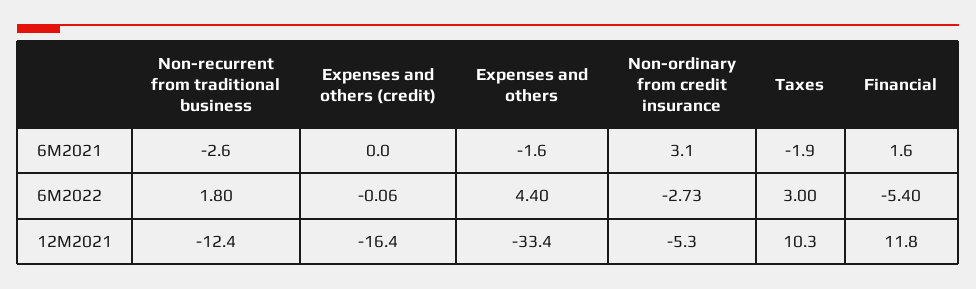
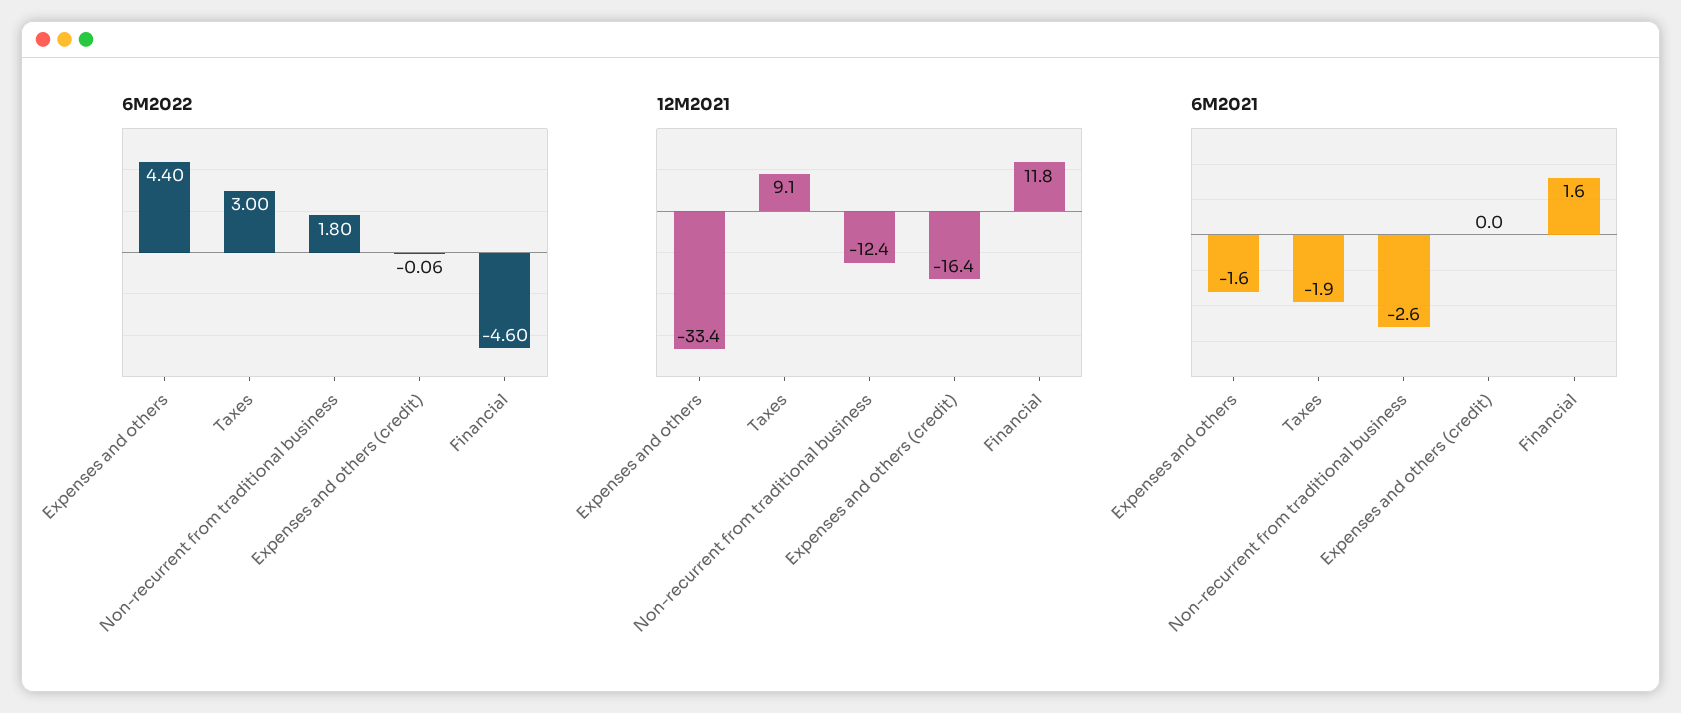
6M2021, Non-ordinary from credit insurance: 3.1 -> none
6M2022, Non-ordinary from credit insurance: -2.73 -> none
6M2022, Financial: -5.4 -> -4.6
12M2021, Non-ordinary from credit insurance: -5.3 -> none
12M2021, Taxes: 10.3 -> 9.1

